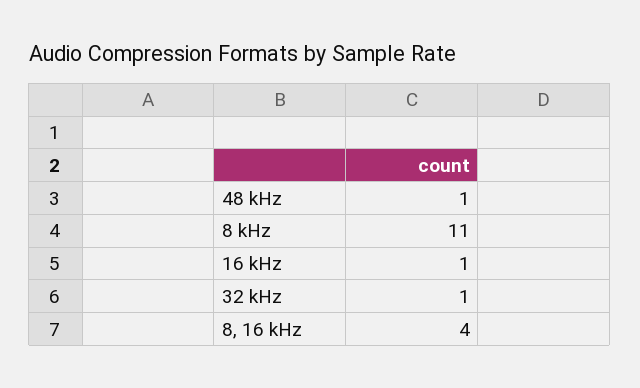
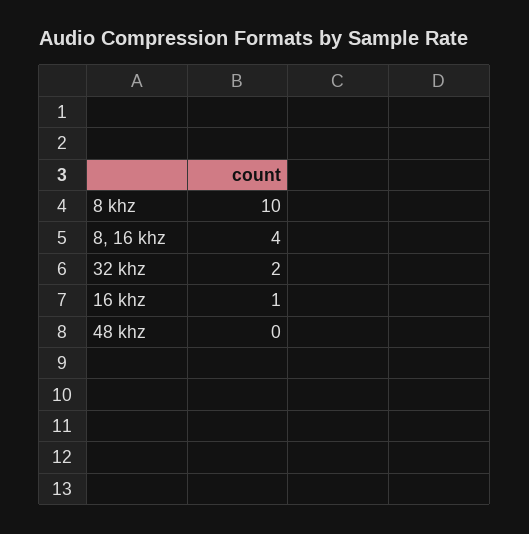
48 kHz: 1 -> 0
8 kHz: 11 -> 10
32 kHz: 1 -> 2

